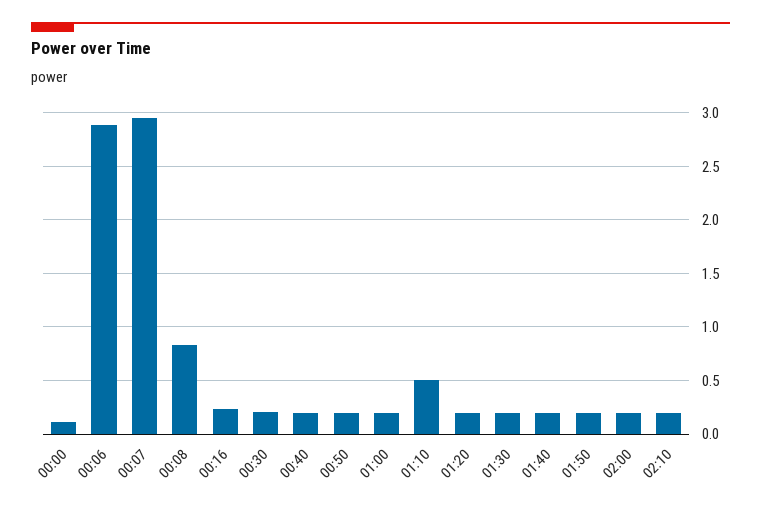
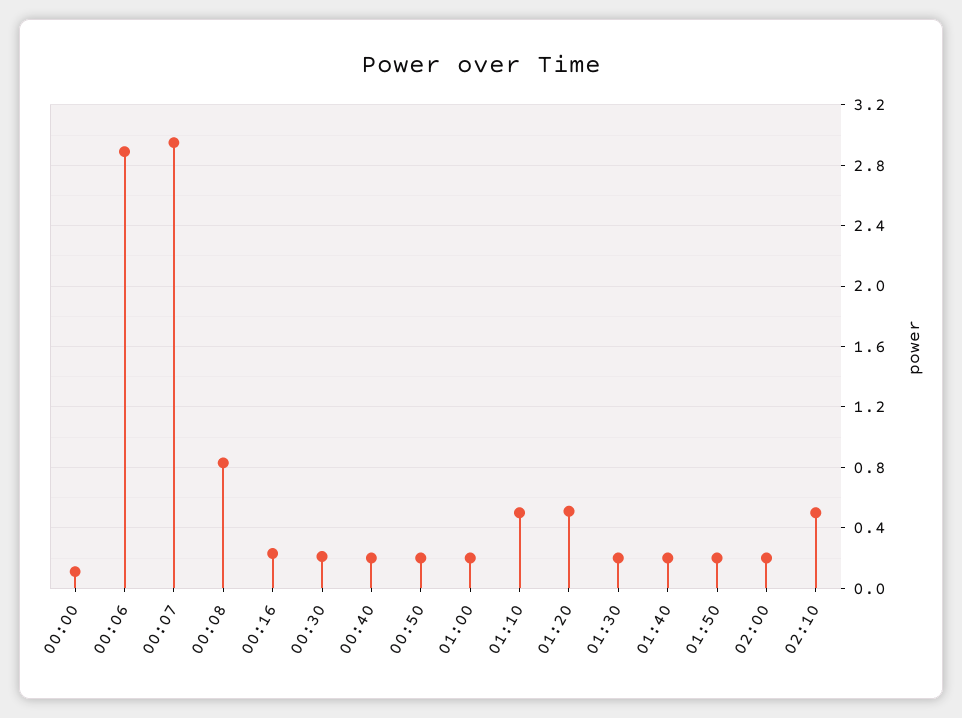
01:20: 0.2 -> 0.5
02:10: 0.2 -> 0.5

